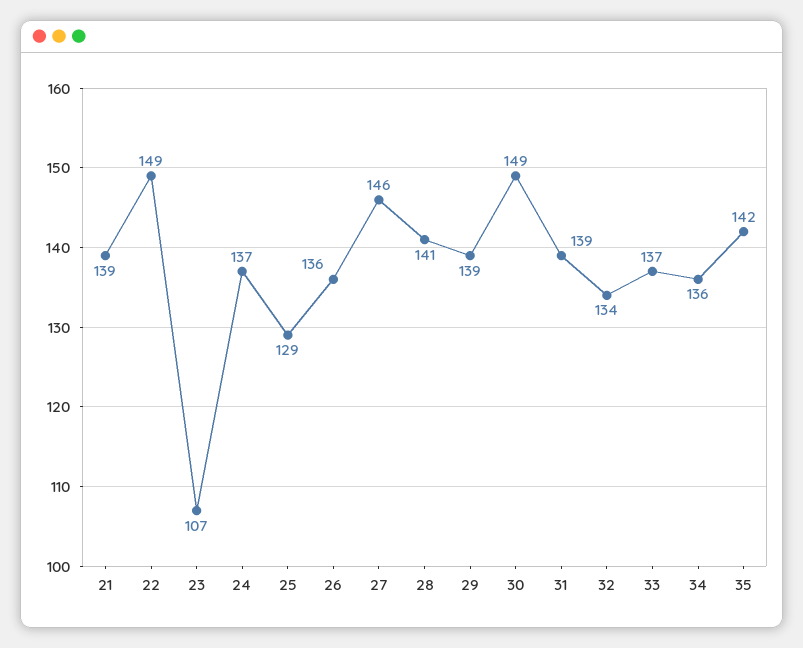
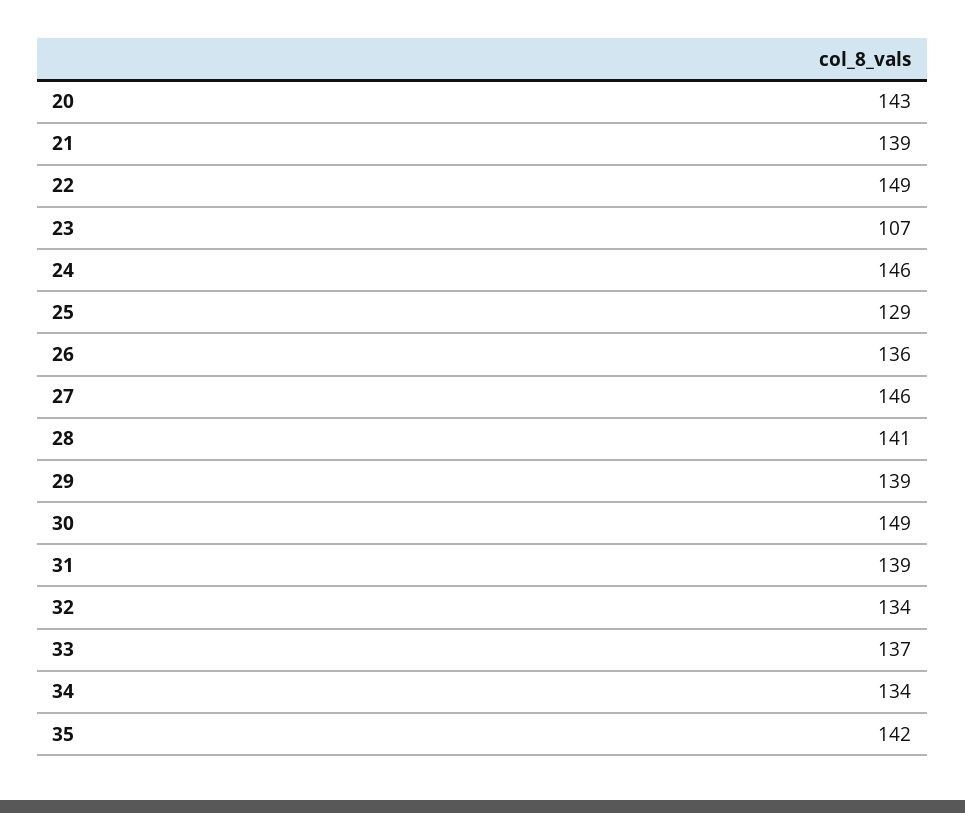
24: 137 -> 146
34: 136 -> 134
20: none -> 143

